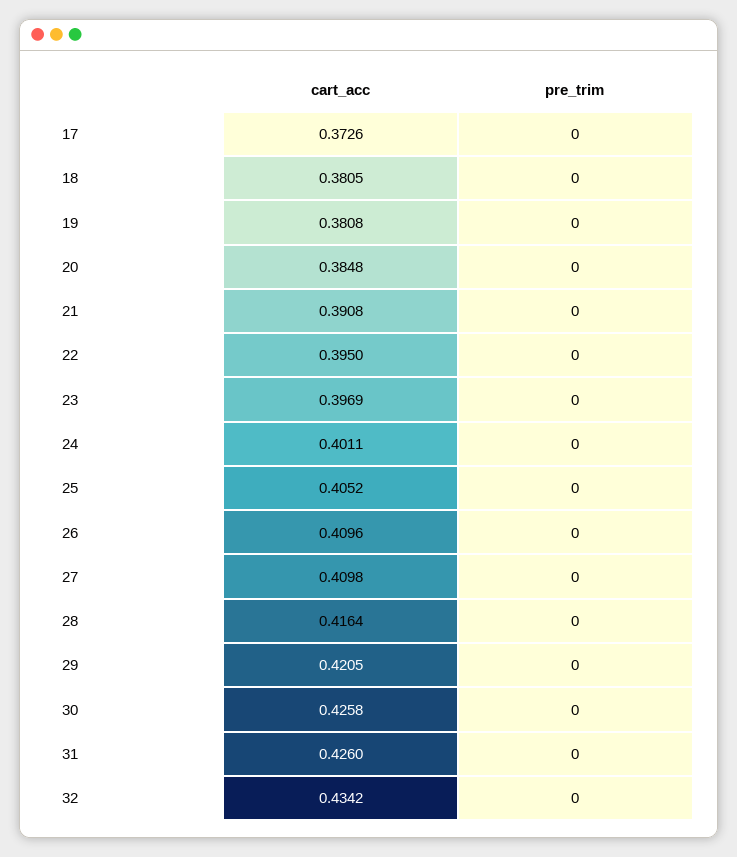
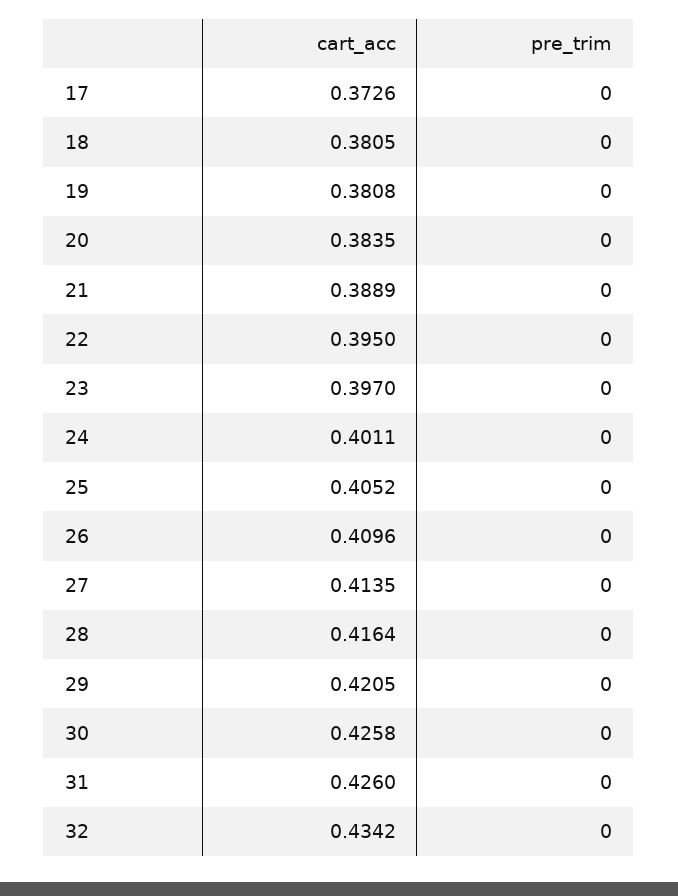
cart_acc, 20: 0.3848 -> 0.3835
cart_acc, 21: 0.3908 -> 0.3889
cart_acc, 23: 0.3969 -> 0.397
cart_acc, 27: 0.4098 -> 0.4135

